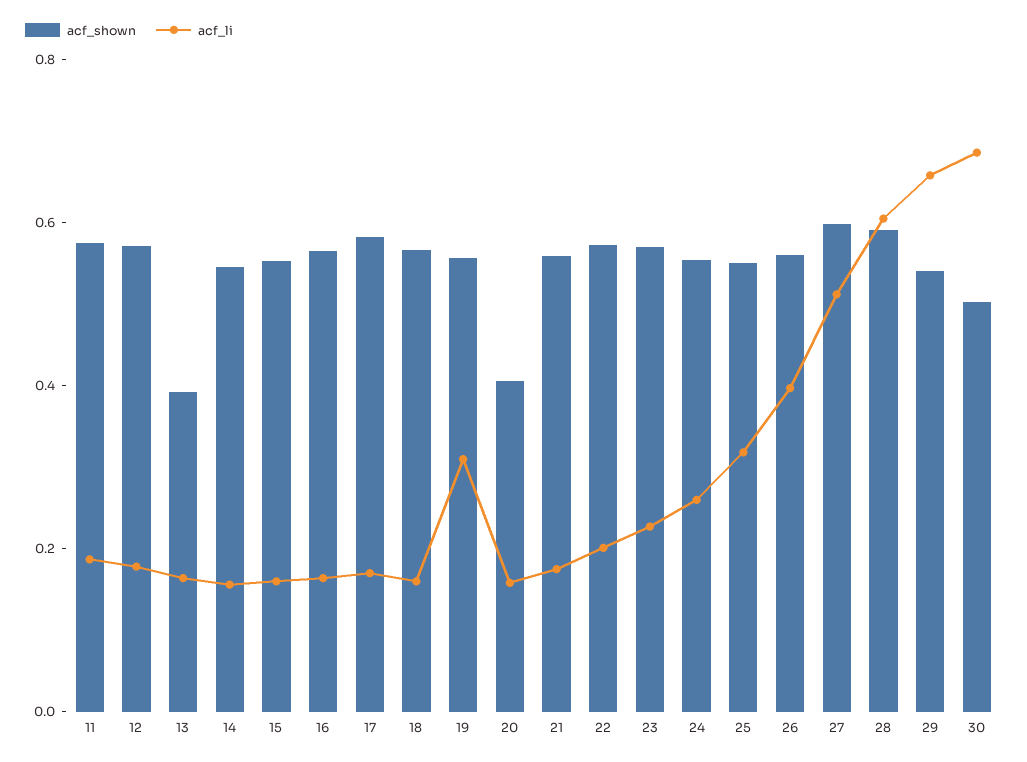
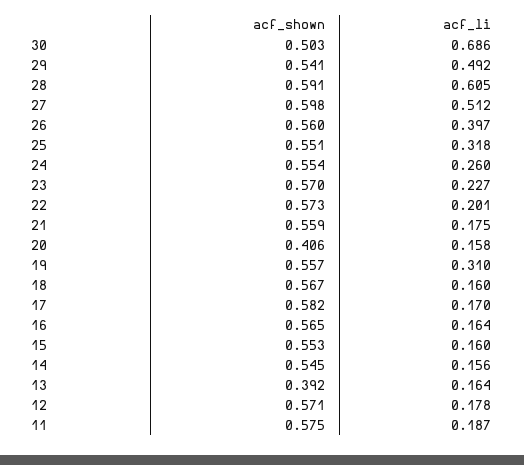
acf_li, 29: 0.65 -> 0.492

